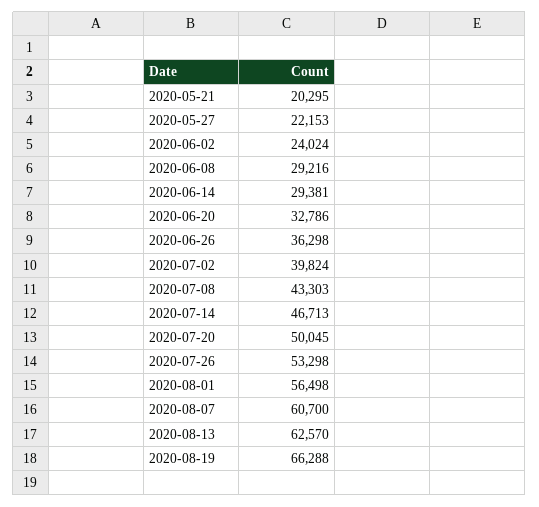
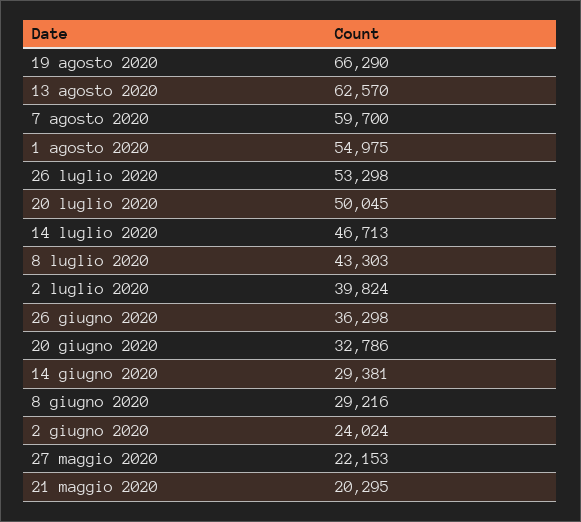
2020-08-01: 56498 -> 54975
2020-08-07: 60700 -> 59700
2020-08-19: 66288 -> 66290

